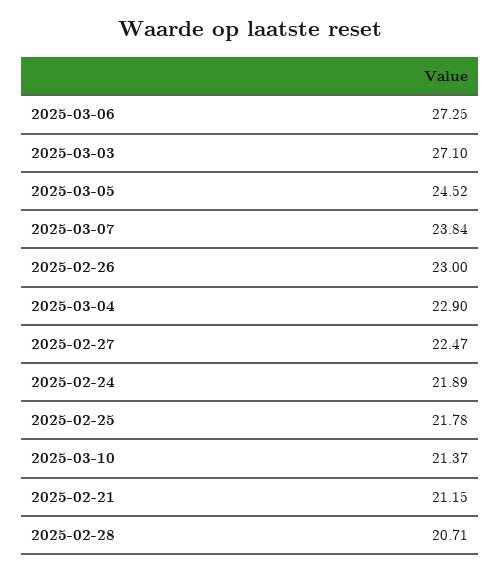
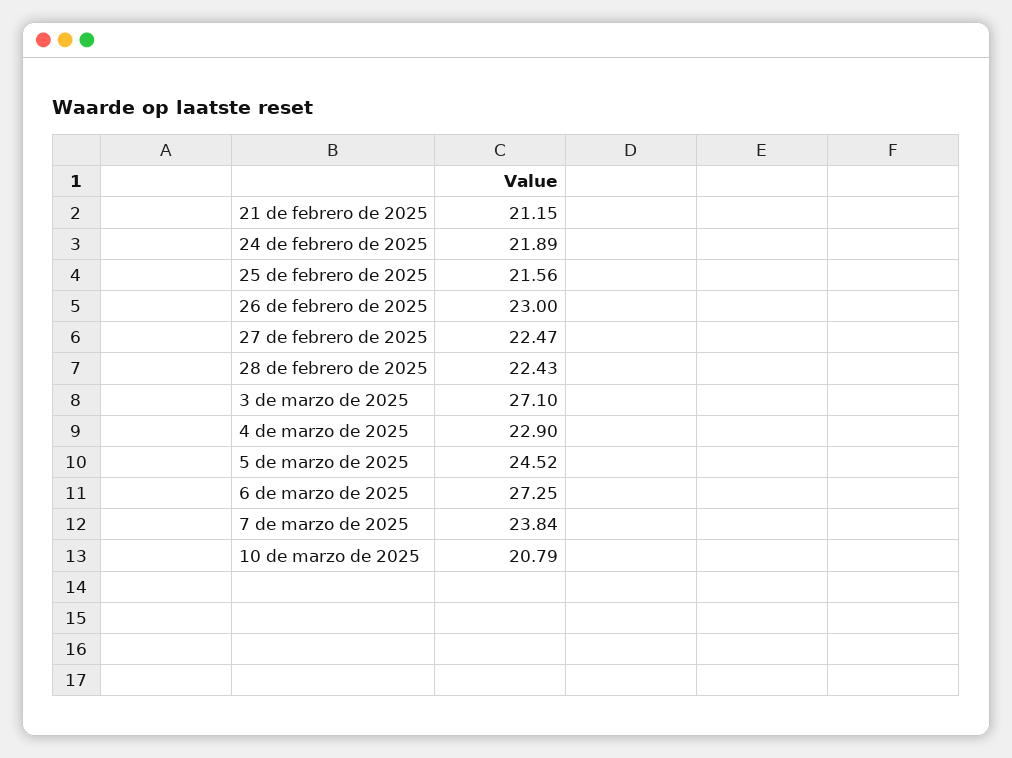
2025-02-25: 21.78 -> 21.56
2025-03-10: 21.37 -> 20.79
2025-02-28: 20.71 -> 22.43

